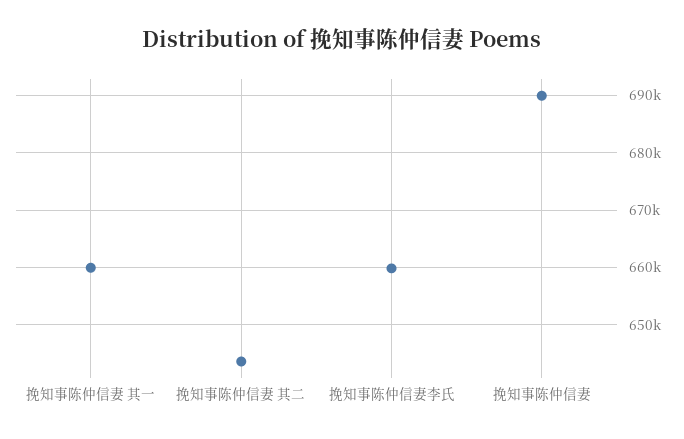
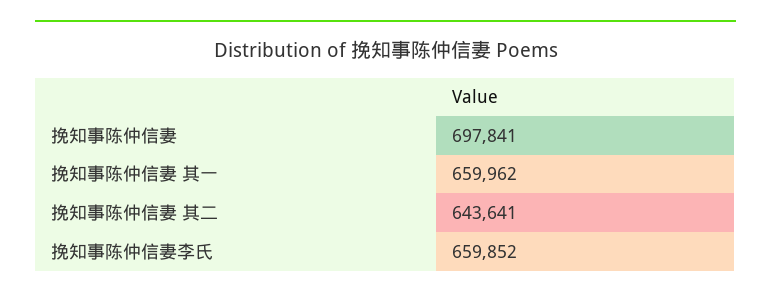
挽知事陈仲信妻: 690000 -> 697841

